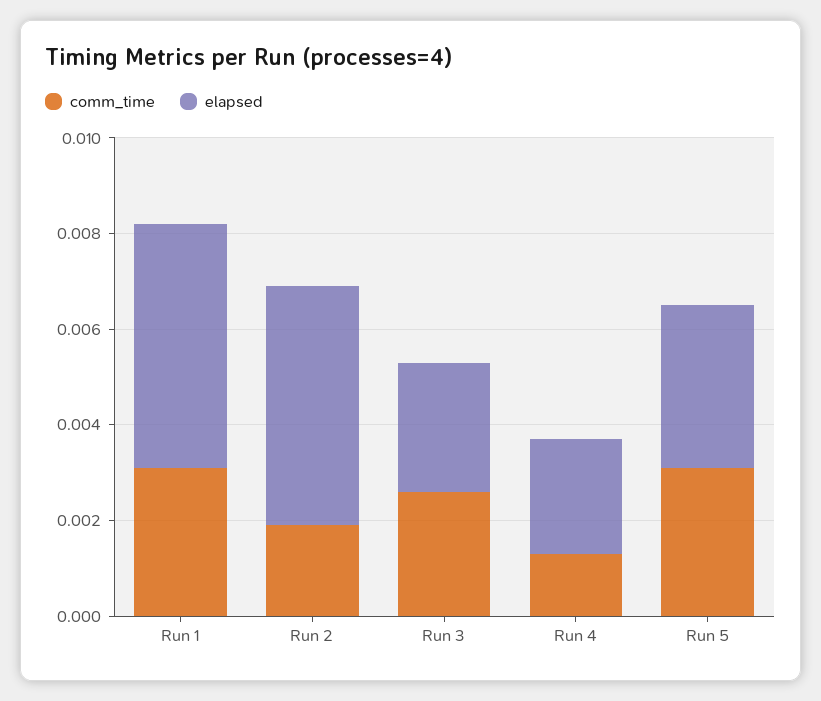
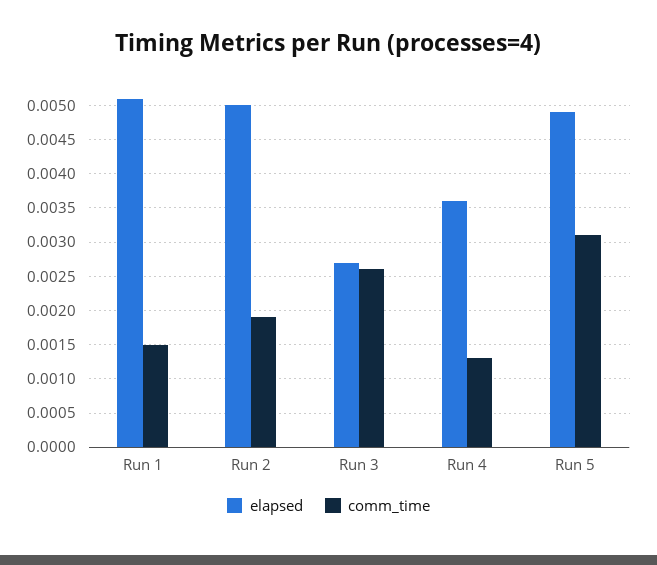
comm_time, Run 1: 0.003 -> 0.0015
elapsed, Run 4: 0.0025 -> 0.0036
elapsed, Run 5: 0.0035 -> 0.0049

